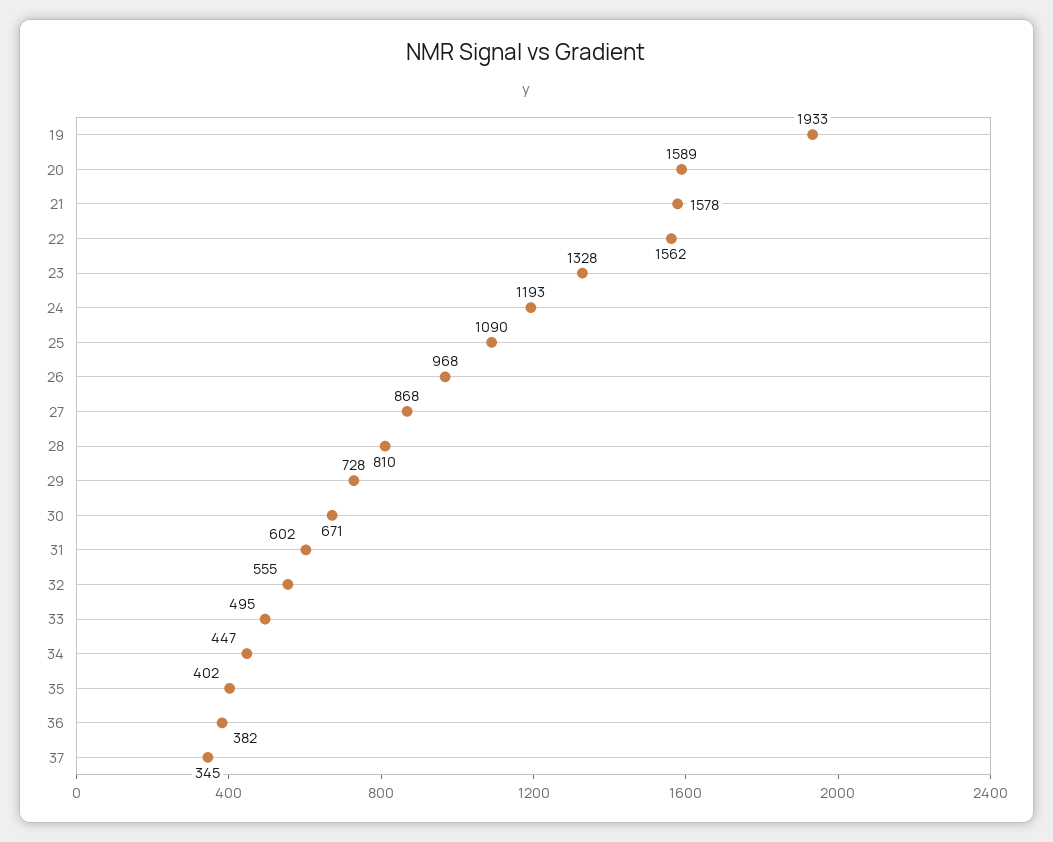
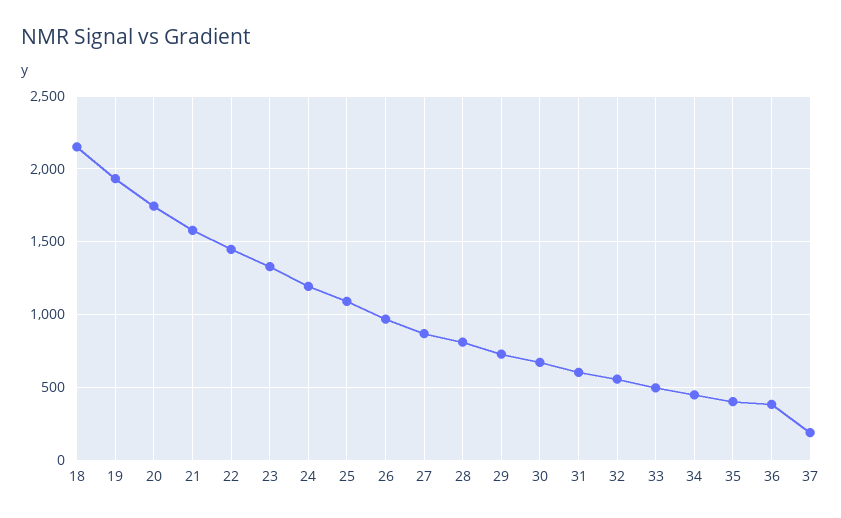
20: 1589 -> 1750
22: 1562 -> 1450
37: 345 -> 200
18: none -> 2150

